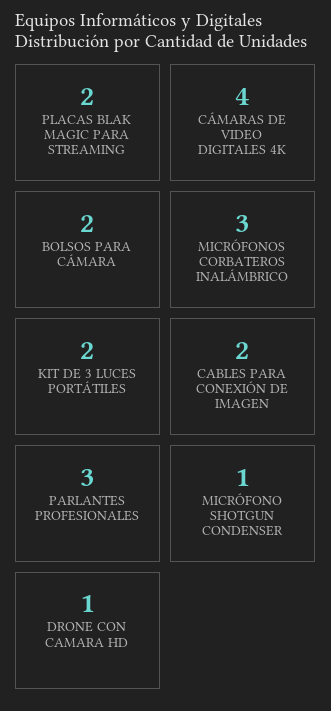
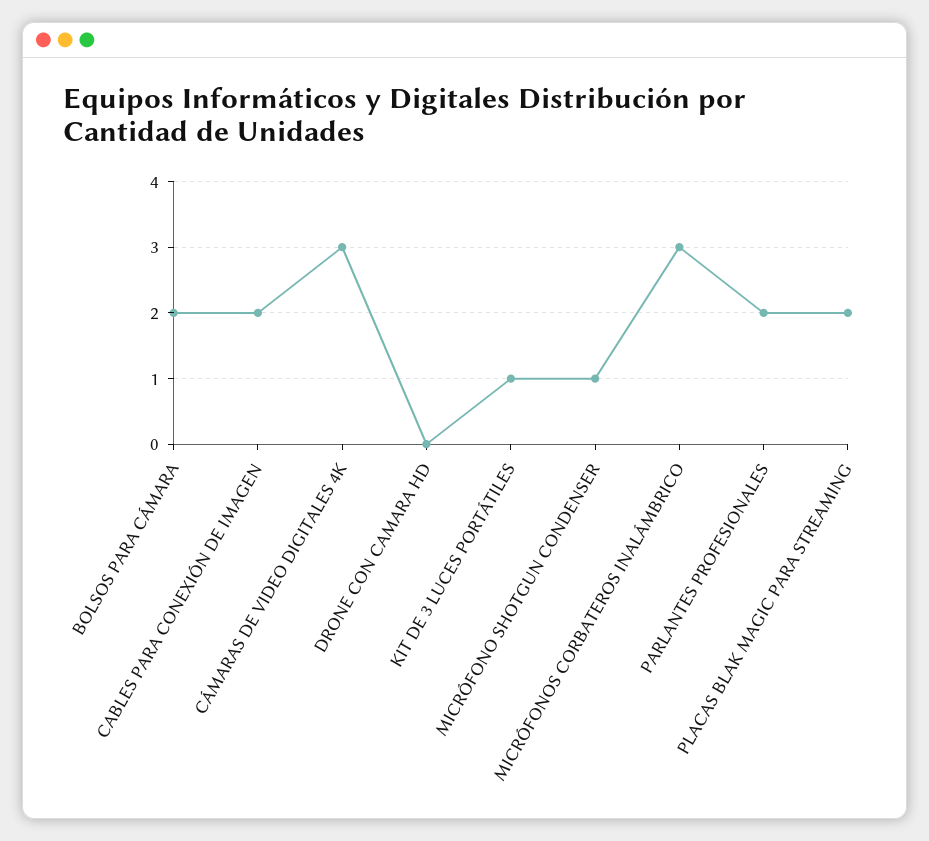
CÁMARAS DE VIDEO DIGITALES 4K: 4 -> 3
KIT DE 3 LUCES PORTÁTILES: 2 -> 1
PARLANTES PROFESIONALES: 3 -> 2
DRONE CON CAMARA HD: 1 -> 0

